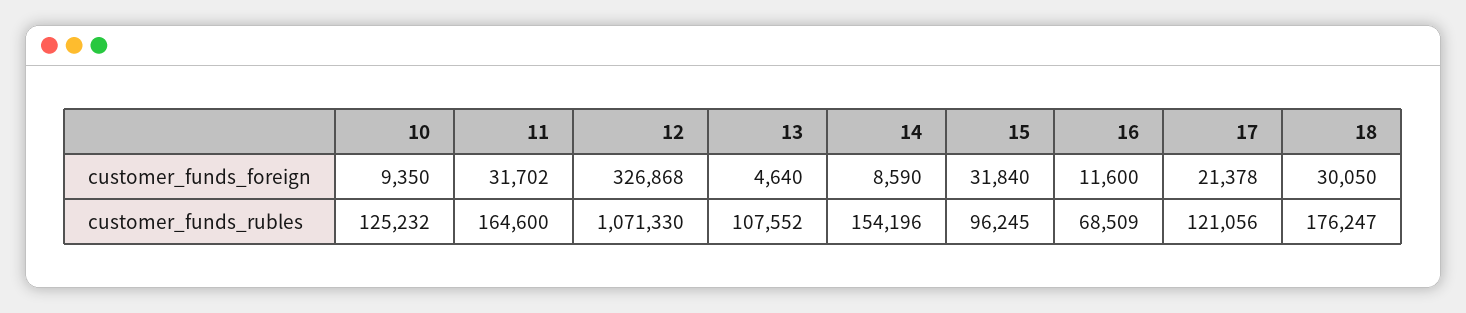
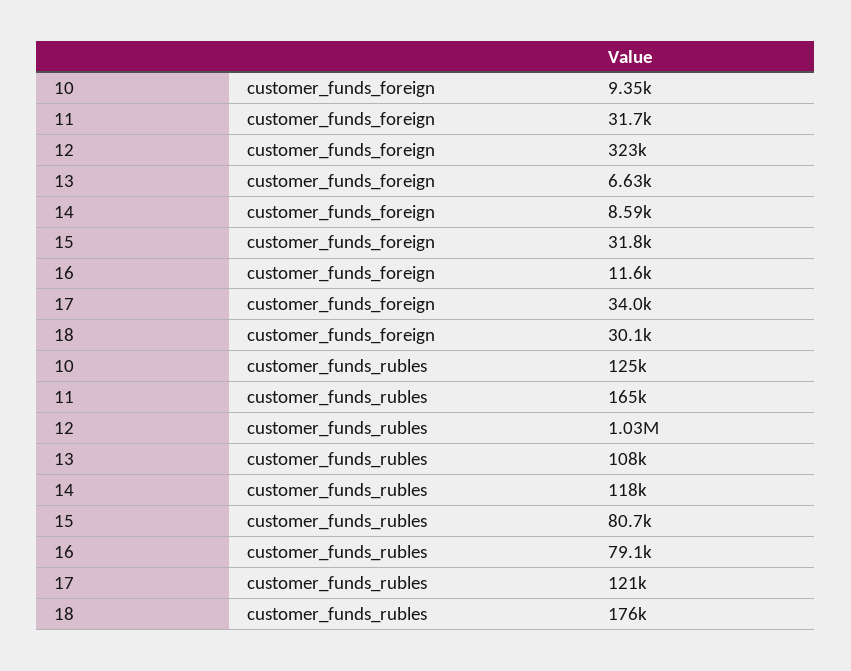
12, customer_funds_foreign: 326868 -> 323000
13, customer_funds_foreign: 4640 -> 6630
17, customer_funds_foreign: 21378 -> 34000
12, customer_funds_rubles: 1071330 -> 1030000
14, customer_funds_rubles: 154196 -> 118000
15, customer_funds_rubles: 96245 -> 80700
16, customer_funds_rubles: 68509 -> 79100

